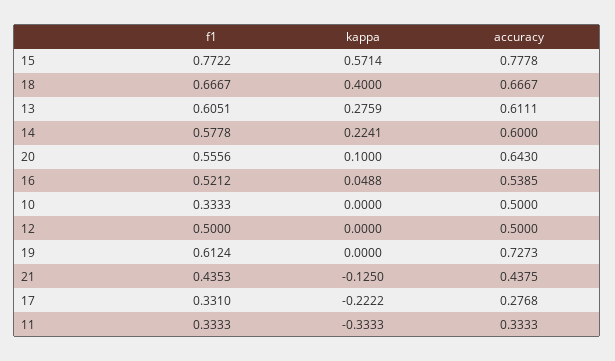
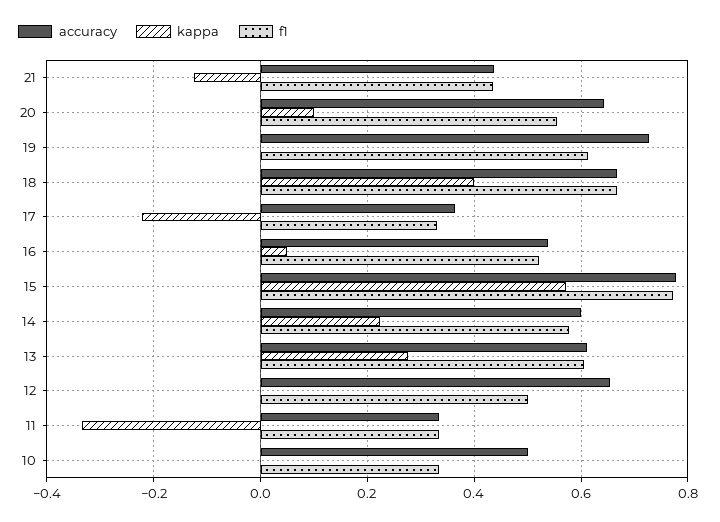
accuracy, 12: 0.5 -> 0.66
accuracy, 17: 0.2768 -> 0.36

